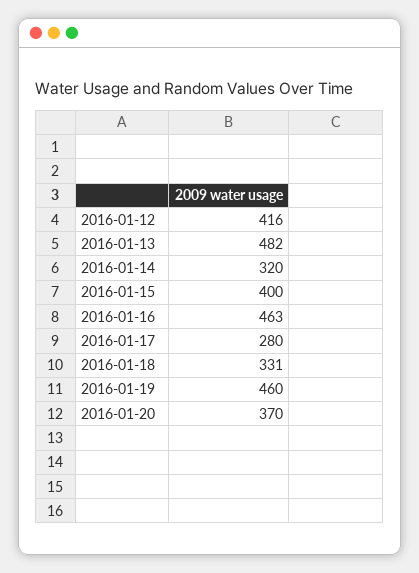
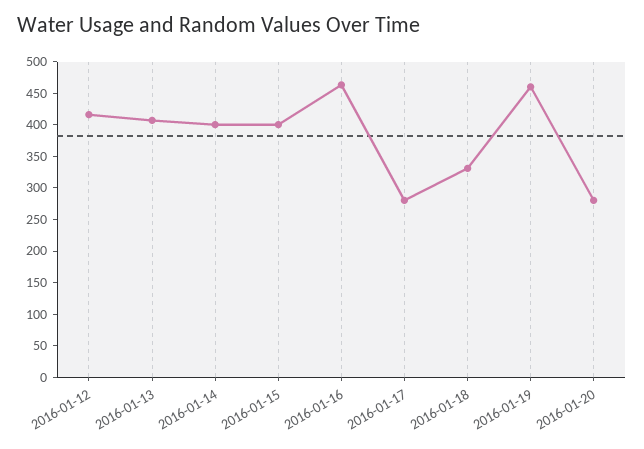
2016-01-13: 482 -> 400
2016-01-14: 320 -> 400
2016-01-20: 370 -> 275

